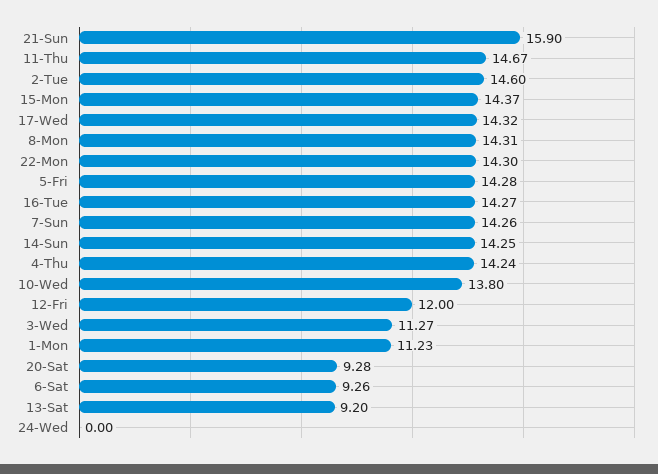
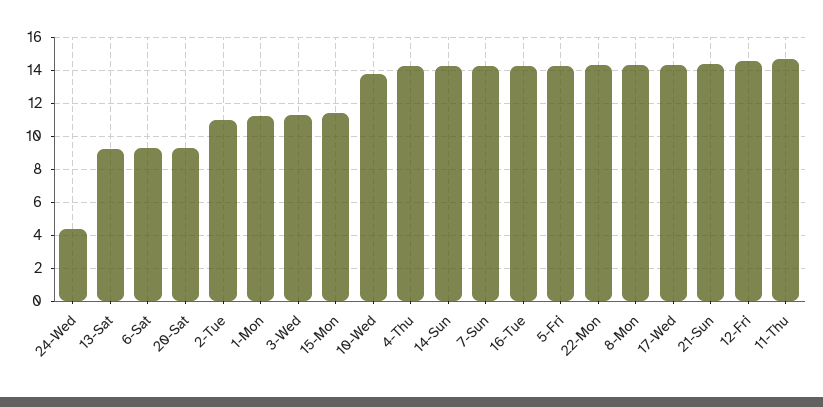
21-Sun: 15.9 -> 14.5
2-Tue: 14.6 -> 11
15-Mon: 14.37 -> 11.5
12-Fri: 12 -> 14.5
24-Wed: 0 -> 4.5

